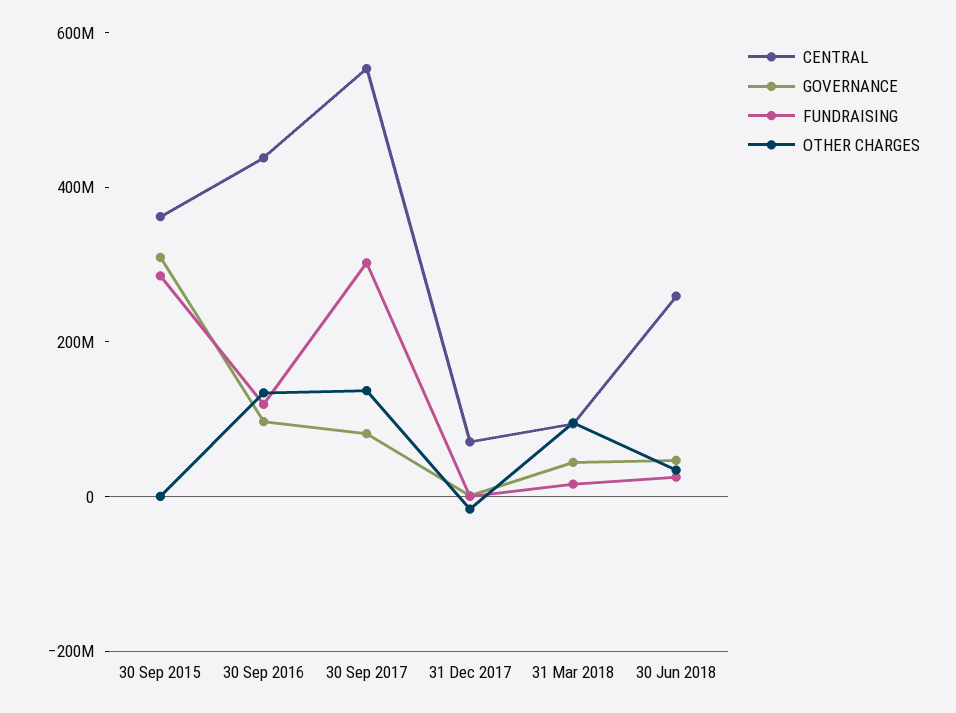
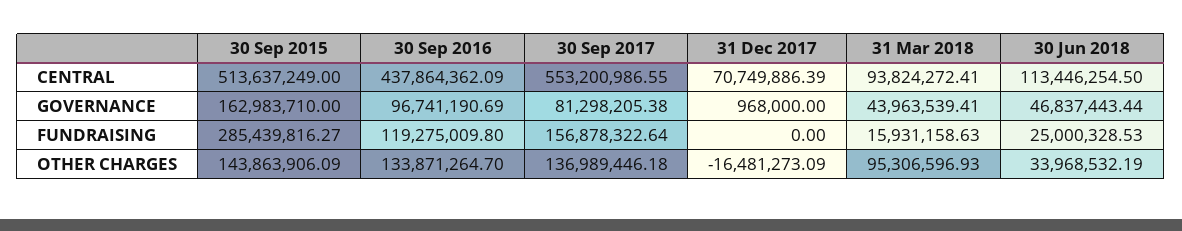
CENTRAL, 30 Sep 2015: 350000000 -> 513637249
GOVERNANCE, 30 Sep 2015: 300000000 -> 162983710
OTHER CHARGES, 30 Sep 2015: 0 -> 143863906.09
FUNDRAISING, 30 Sep 2017: 300000000 -> 156878322.64
CENTRAL, 30 Jun 2018: 250000000 -> 113446254.5

